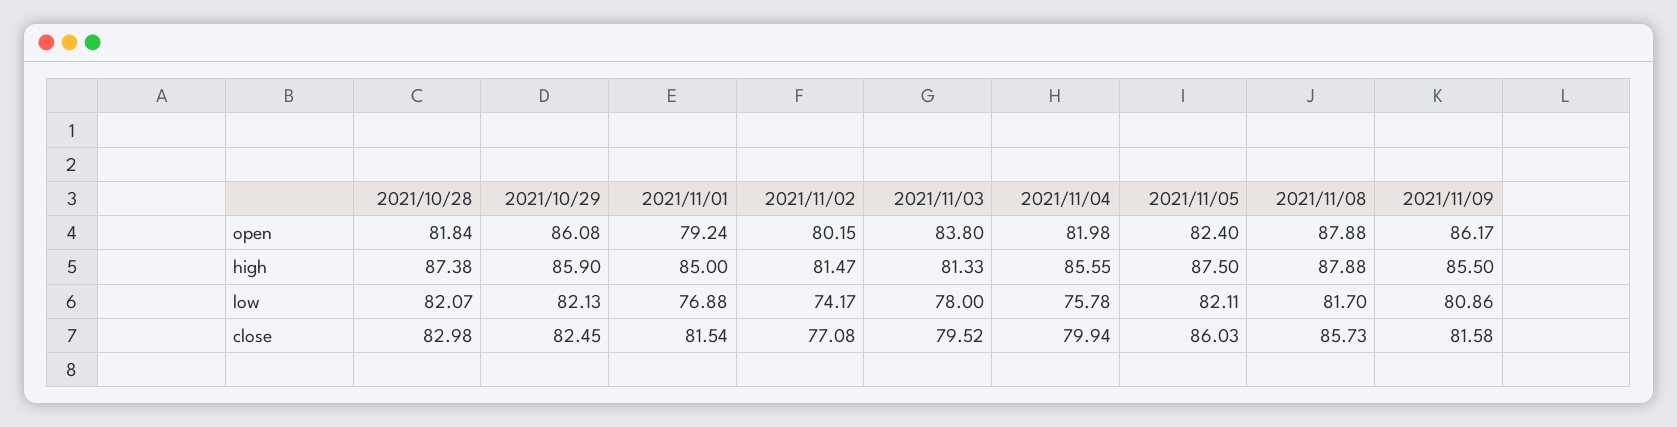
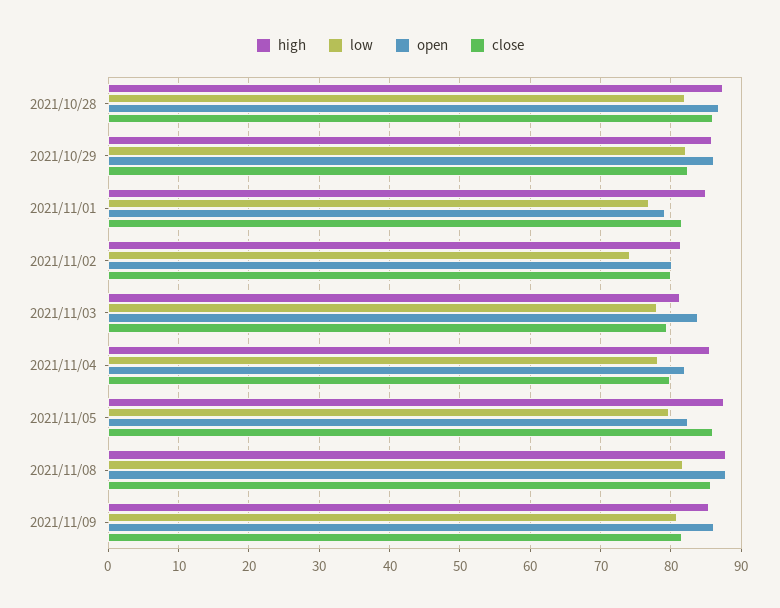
open, 2021/10/28: 81.84 -> 87
low, 2021/11/04: 75.78 -> 78
low, 2021/11/05: 82.11 -> 80
close, 2021/10/28: 82.98 -> 86
close, 2021/11/02: 77.08 -> 80

